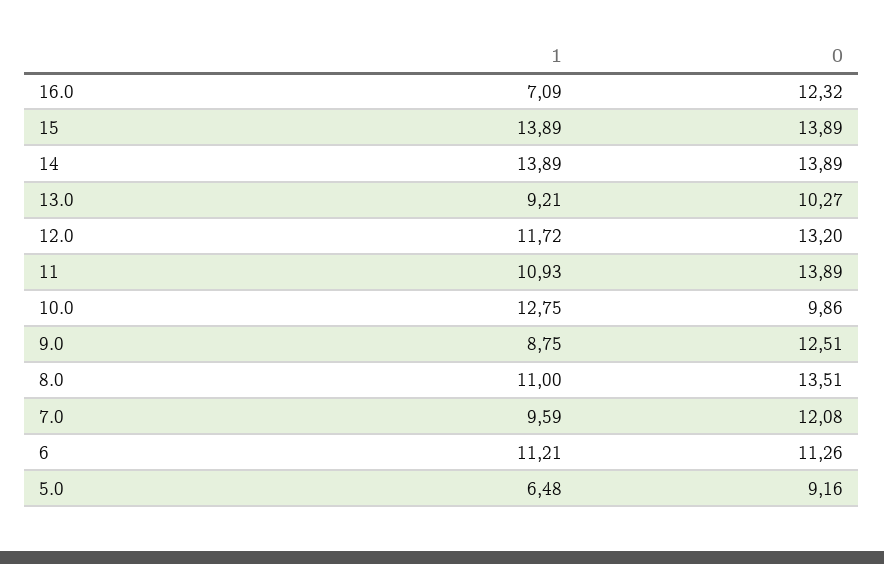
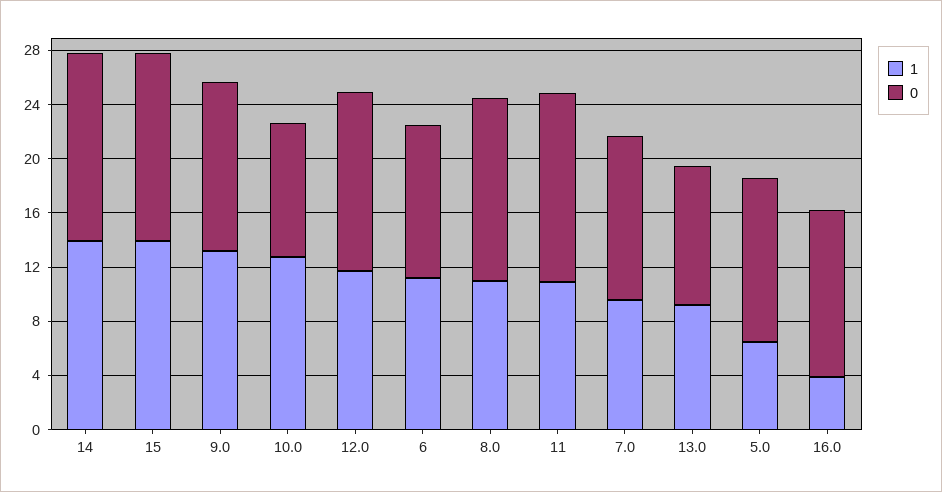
1, 16.0: 7.09 -> 4
1, 9.0: 8.75 -> 13
0, 5.0: 9.16 -> 12

